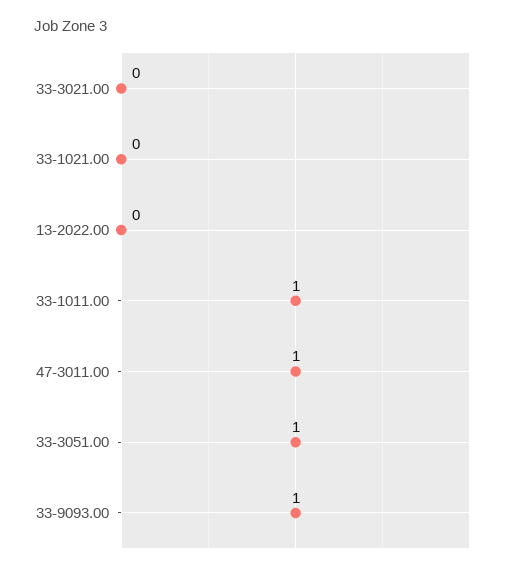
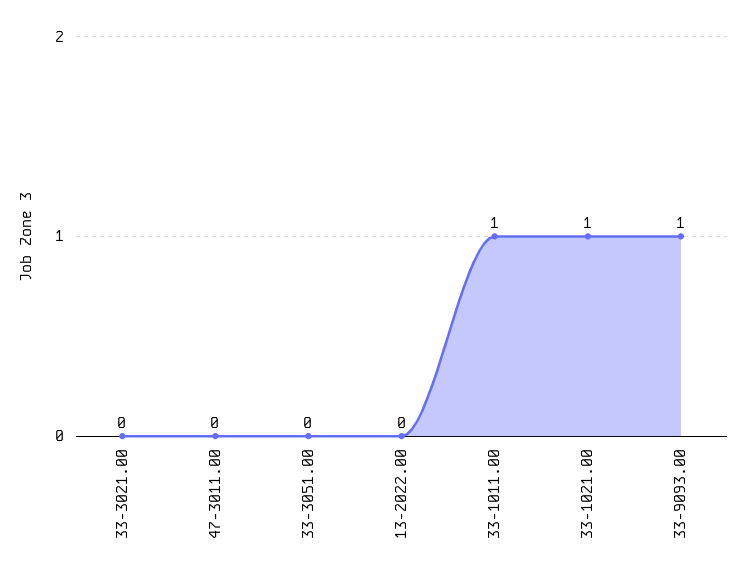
33-1021.00: 0 -> 1
47-3011.00: 1 -> 0
33-3051.00: 1 -> 0

